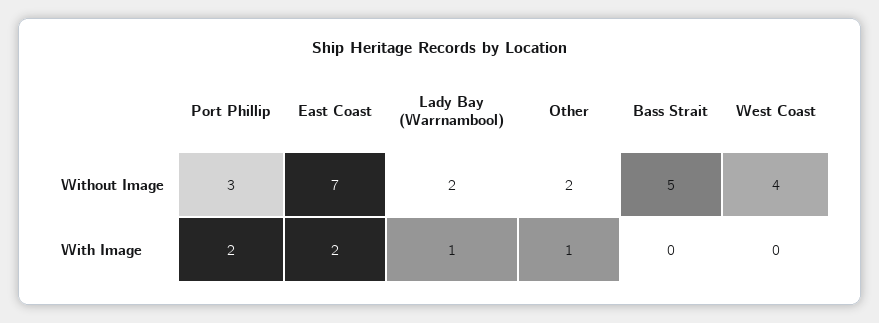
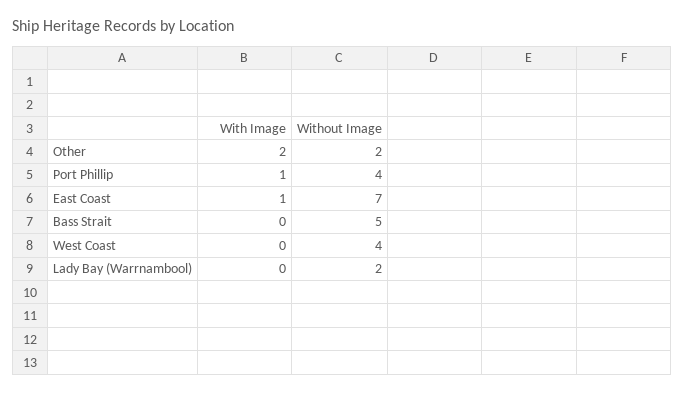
Port Phillip, Without Image: 3 -> 4
Port Phillip, With Image: 2 -> 1
East Coast, With Image: 2 -> 1
Lady Bay (Warrnambool), With Image: 1 -> 0
Other, With Image: 1 -> 2

